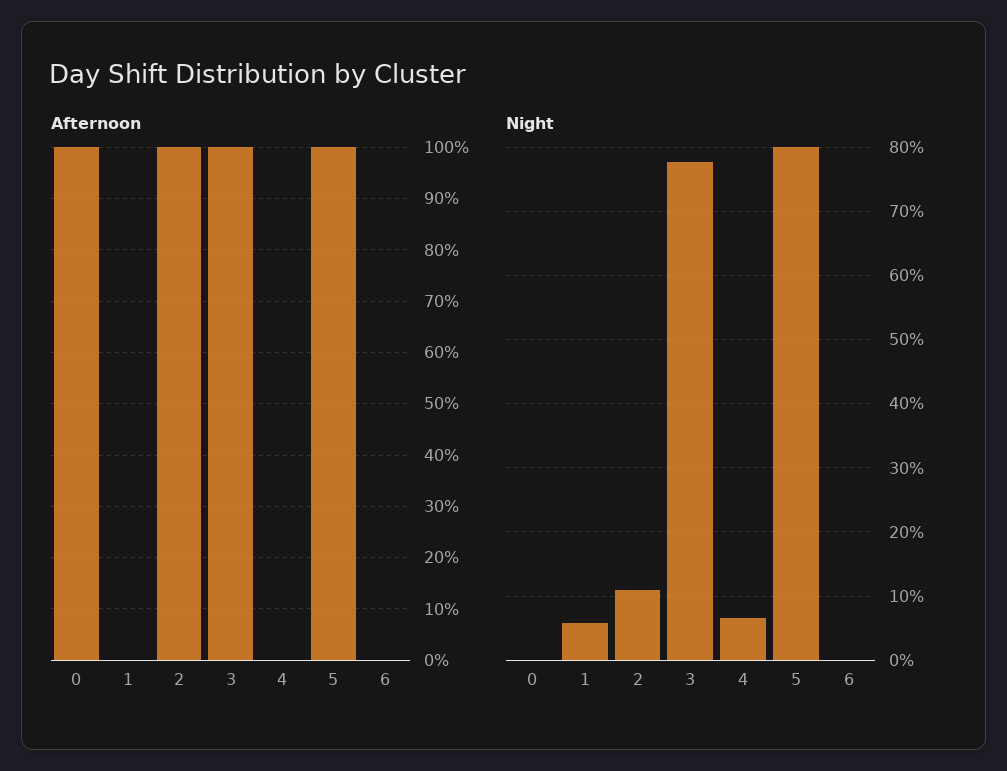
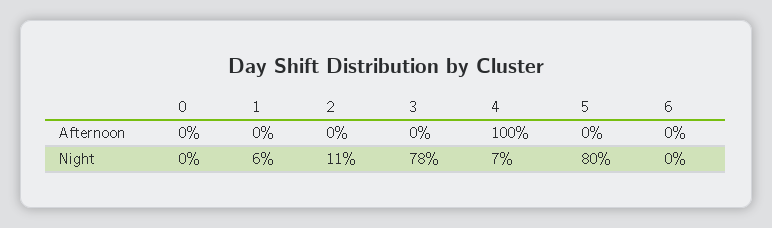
Afternoon, 0: 100 -> 0
Afternoon, 2: 100 -> 0
Afternoon, 3: 100 -> 0
Afternoon, 4: 0 -> 100
Afternoon, 5: 100 -> 0

